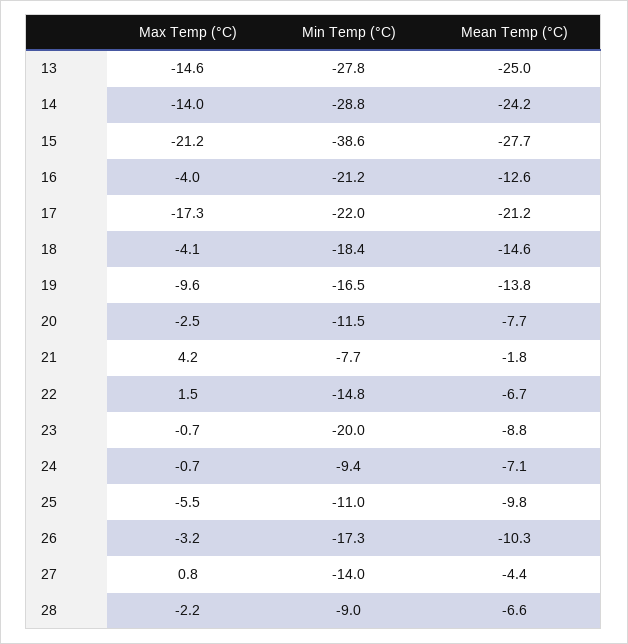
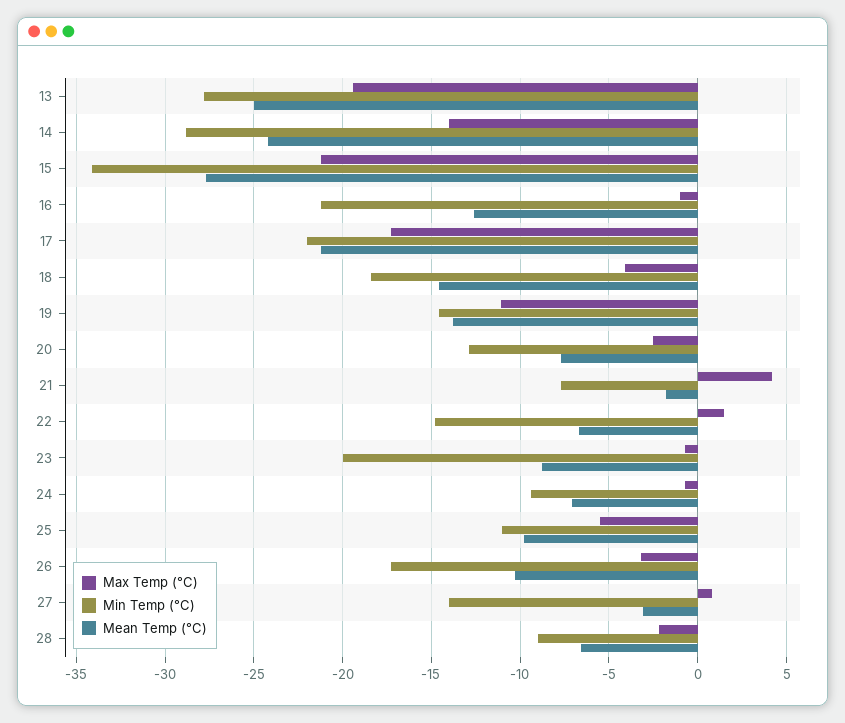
Max Temp (°C), 13: -14.6 -> -19.5
Min Temp (°C), 15: -38.6 -> -34
Max Temp (°C), 16: -4 -> -1
Max Temp (°C), 19: -9.6 -> -11
Min Temp (°C), 19: -16.5 -> -14.5
Min Temp (°C), 20: -11.5 -> -13
Mean Temp (°C), 27: -4.4 -> -3

